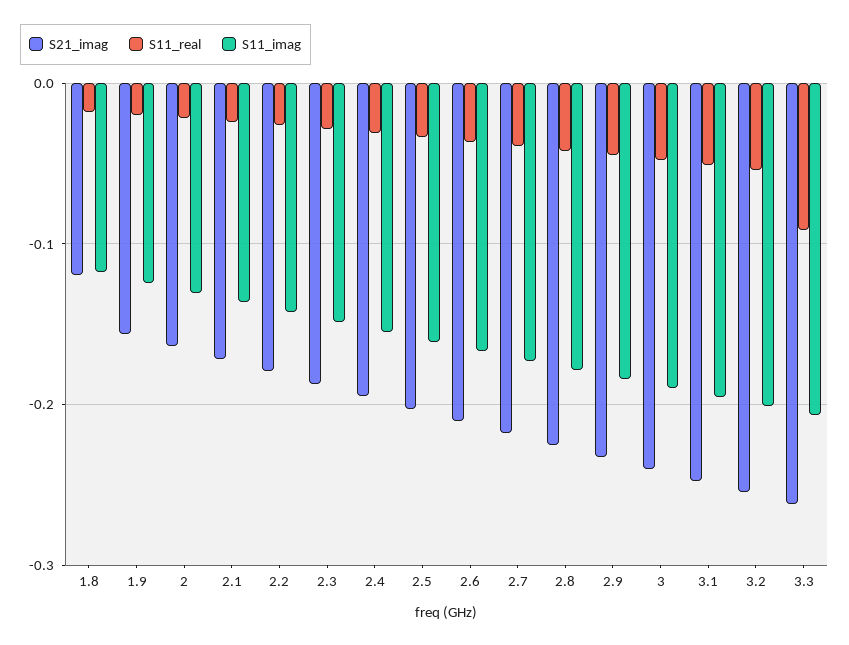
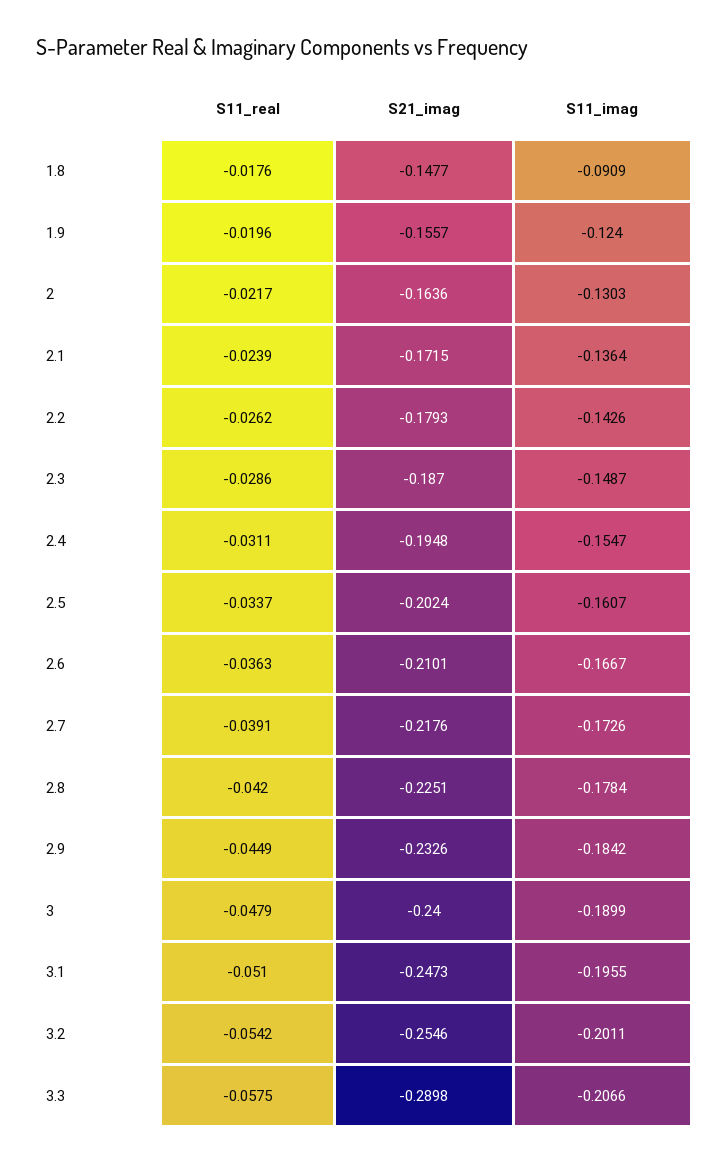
S21_imag, 1.8: -0.12 -> -0.1477
S11_imag, 1.8: -0.12 -> -0.0909
S21_imag, 3.3: -0.26 -> -0.2898
S11_real, 3.3: -0.09 -> -0.0575

